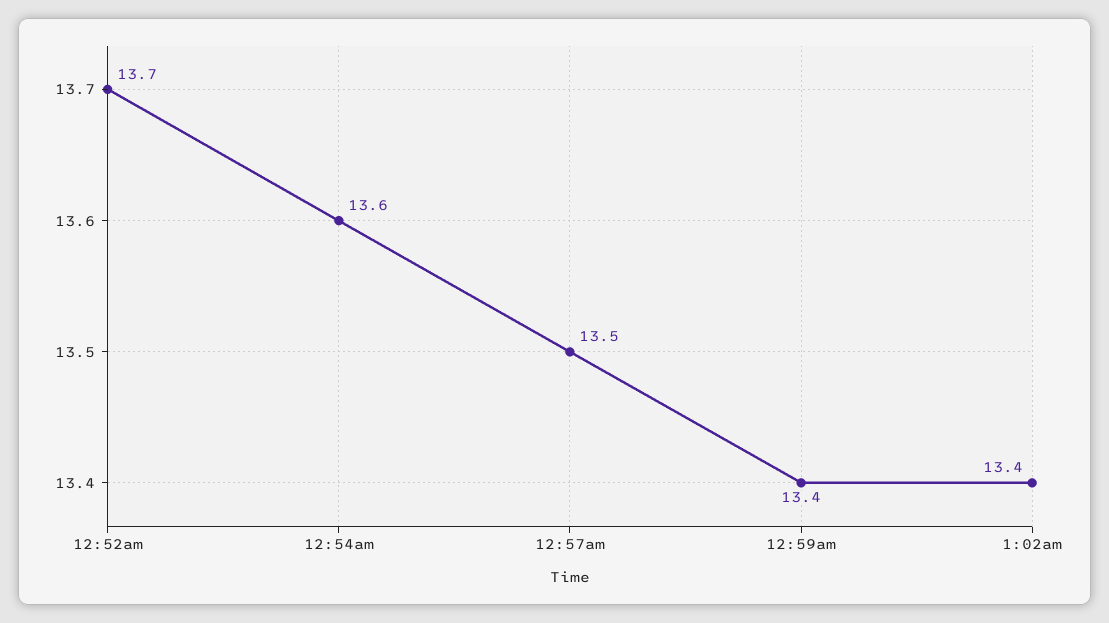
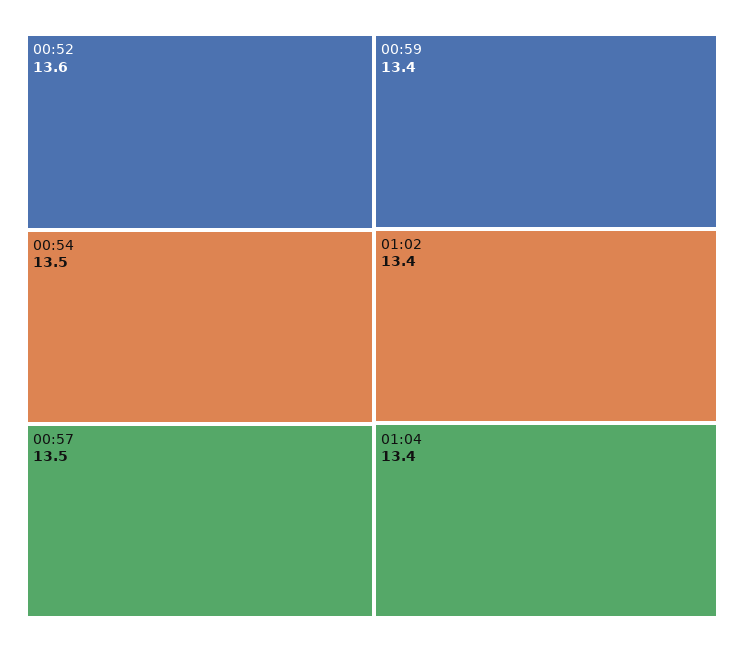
12:52am: 13.7 -> 13.6
12:54am: 13.6 -> 13.5
01:04: none -> 13.4

